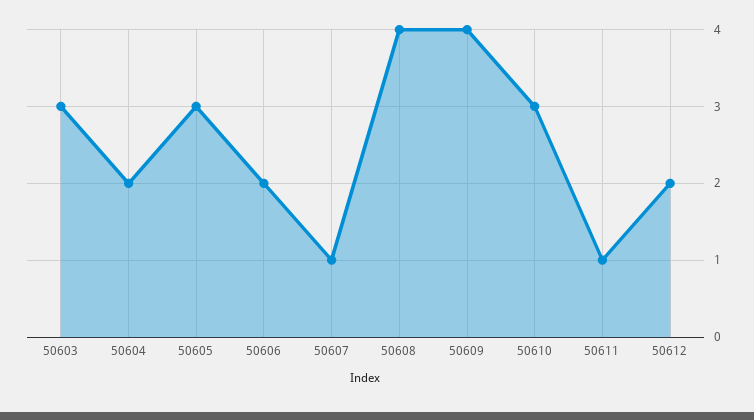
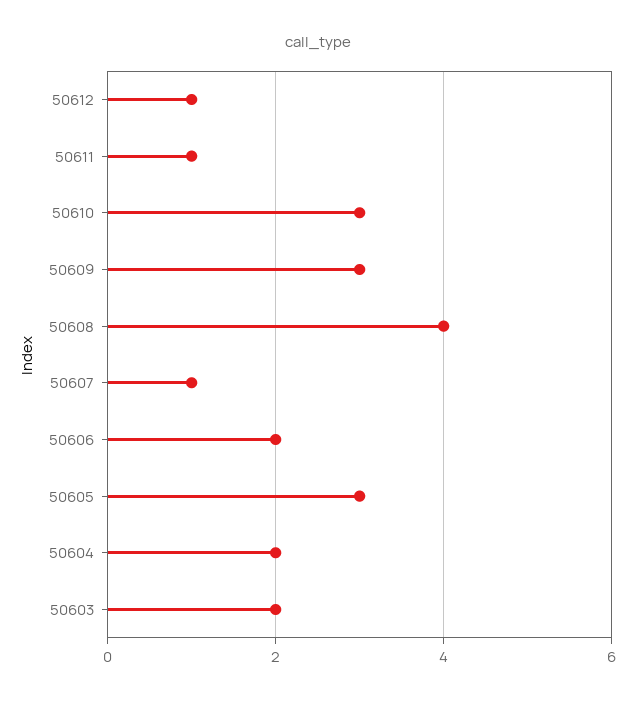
50603: 3 -> 2
50609: 4 -> 3
50612: 2 -> 1

